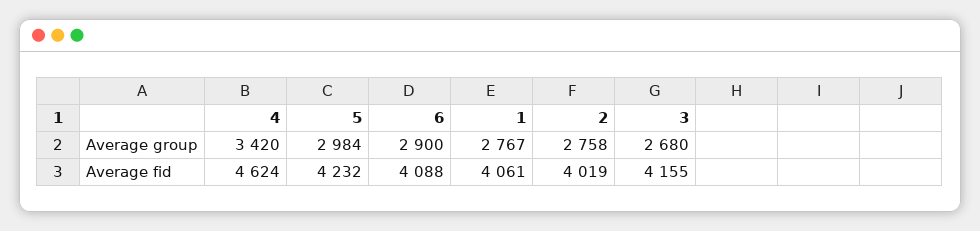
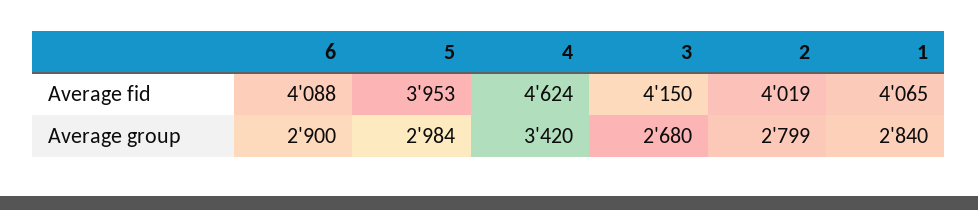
1, Average group: 2767 -> 2840
2, Average group: 2758 -> 2799
5, Average fid: 4232 -> 3953
1, Average fid: 4061 -> 4065
3, Average fid: 4155 -> 4150

